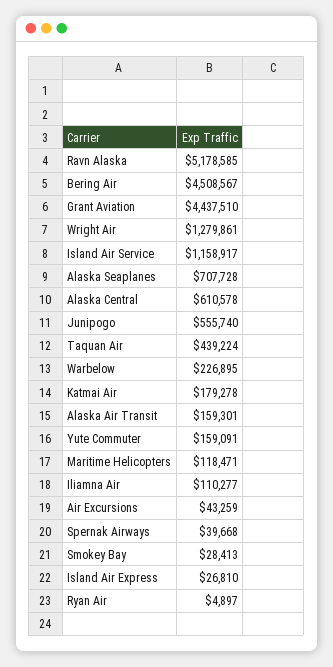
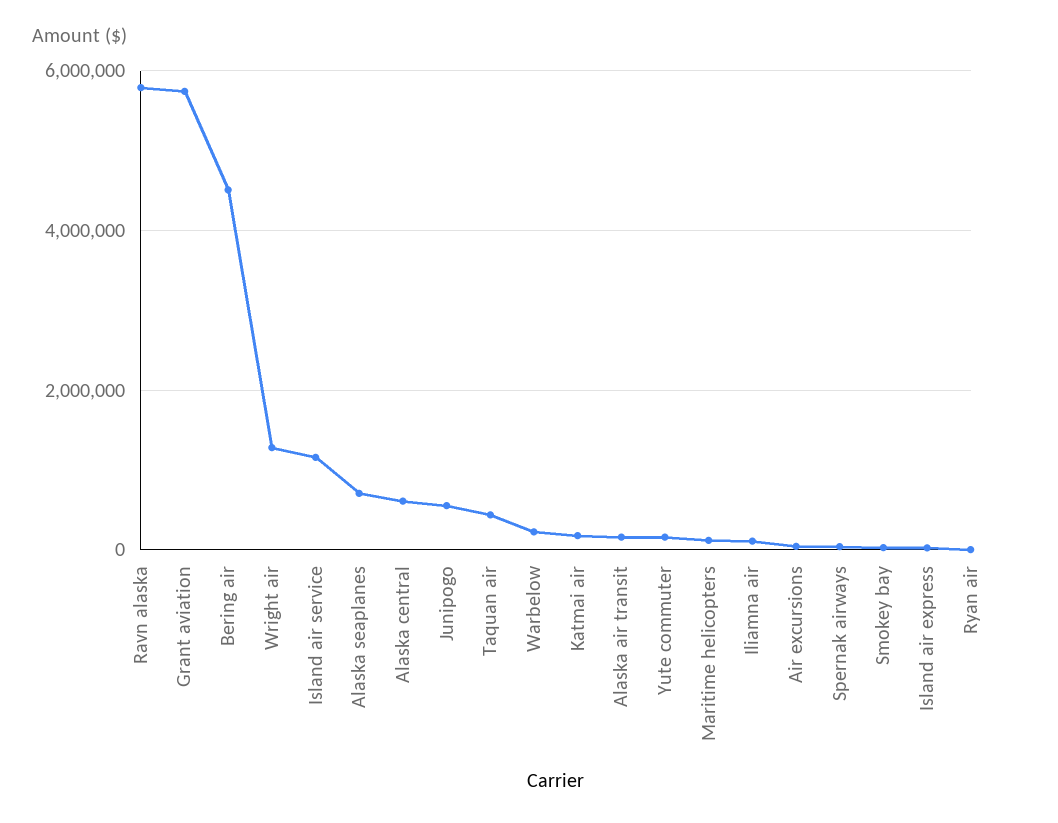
Ravn Alaska: 5178585 -> 5800000
Grant Aviation: 4437510 -> 5800000

